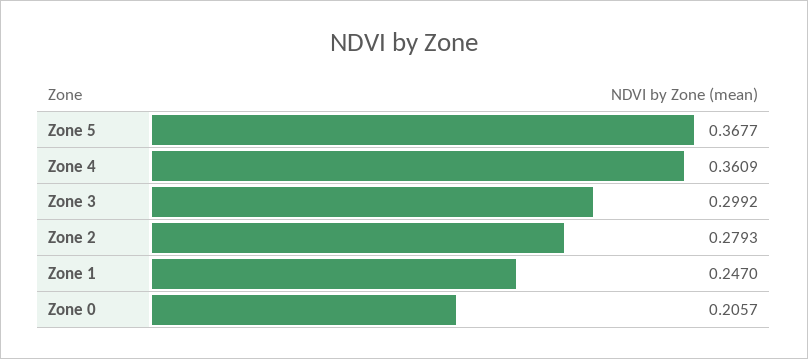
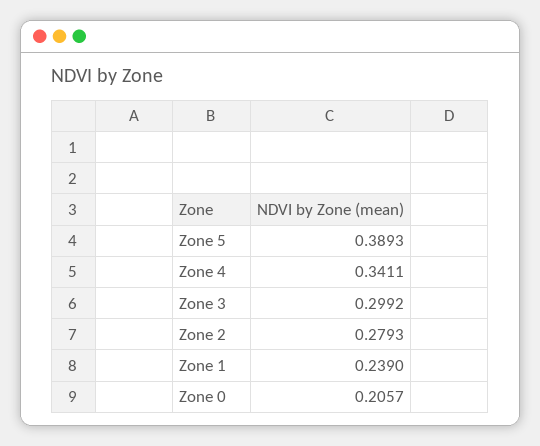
Zone 5: 0.3677 -> 0.3893
Zone 4: 0.3609 -> 0.3411
Zone 1: 0.247 -> 0.239

